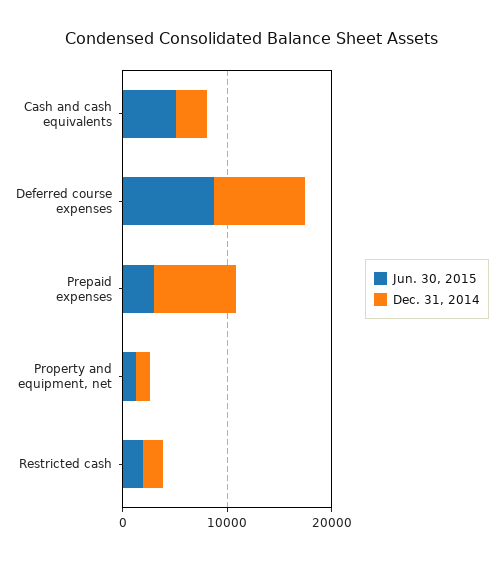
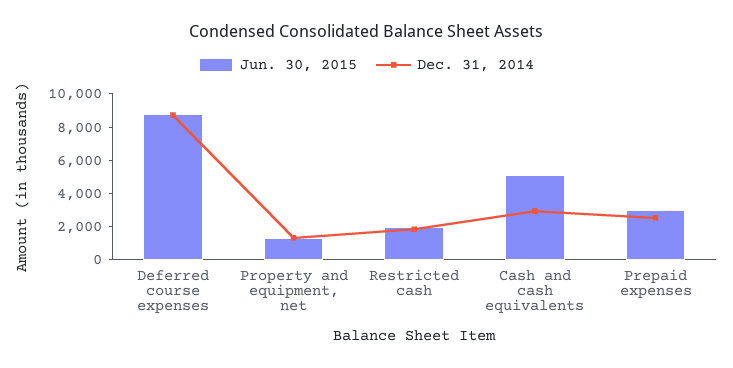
Dec. 31, 2014, Prepaid expenses: 8000 -> 2500

